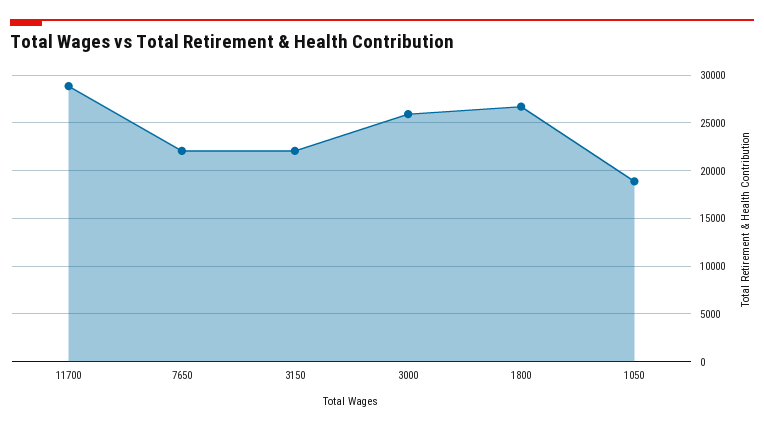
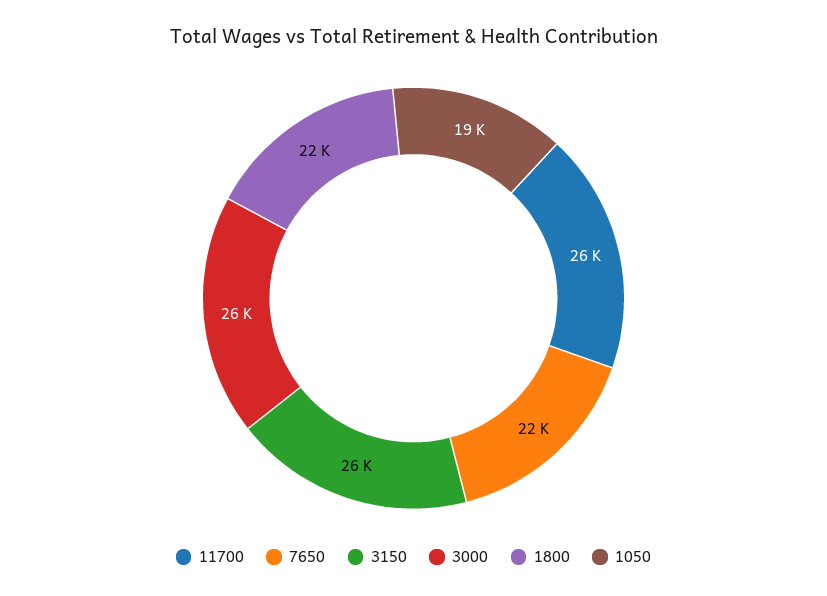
11700: 29000 -> 26000
3150: 22000 -> 26000
1800: 27000 -> 22000

